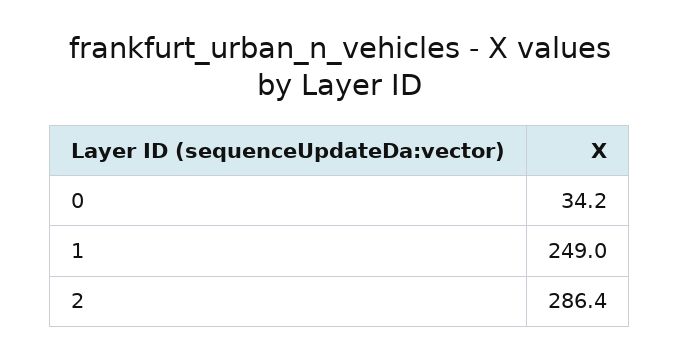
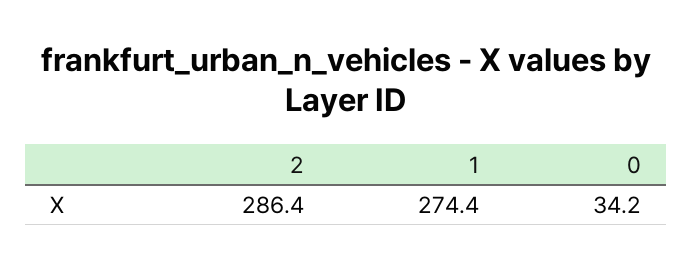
1: 249 -> 274.4

